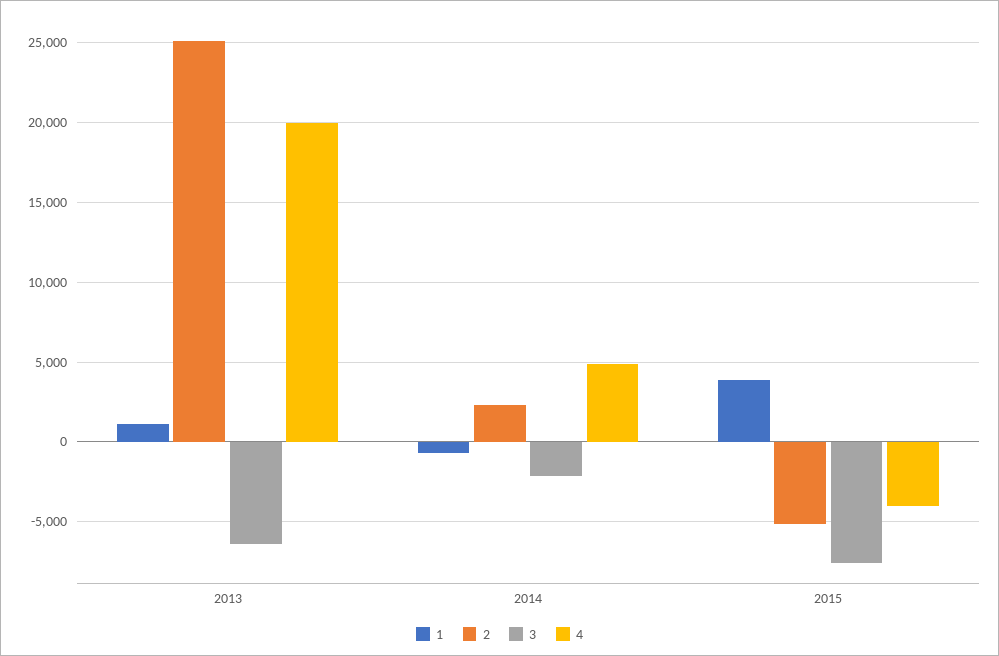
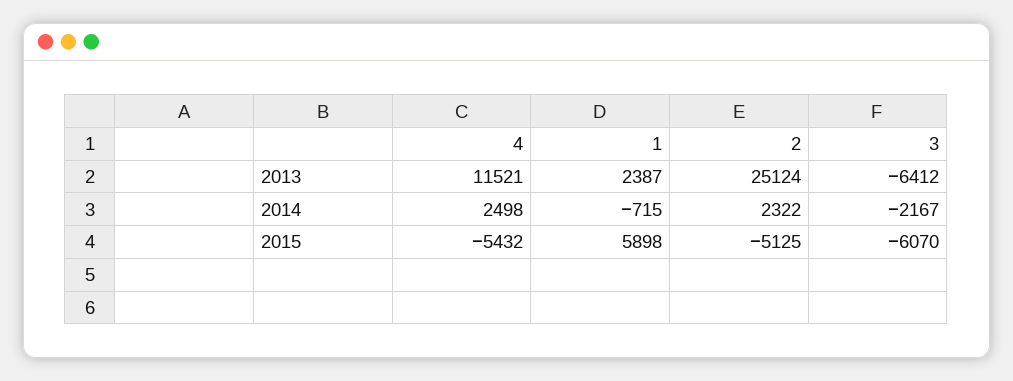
1, 2013: 1000 -> 2387
4, 2013: 20000 -> 11521
4, 2014: 5000 -> 2498
1, 2015: 4000 -> 5898
3, 2015: -7500 -> -6070
4, 2015: -4000 -> -5432

